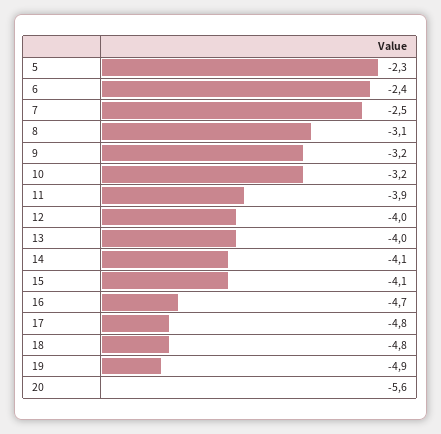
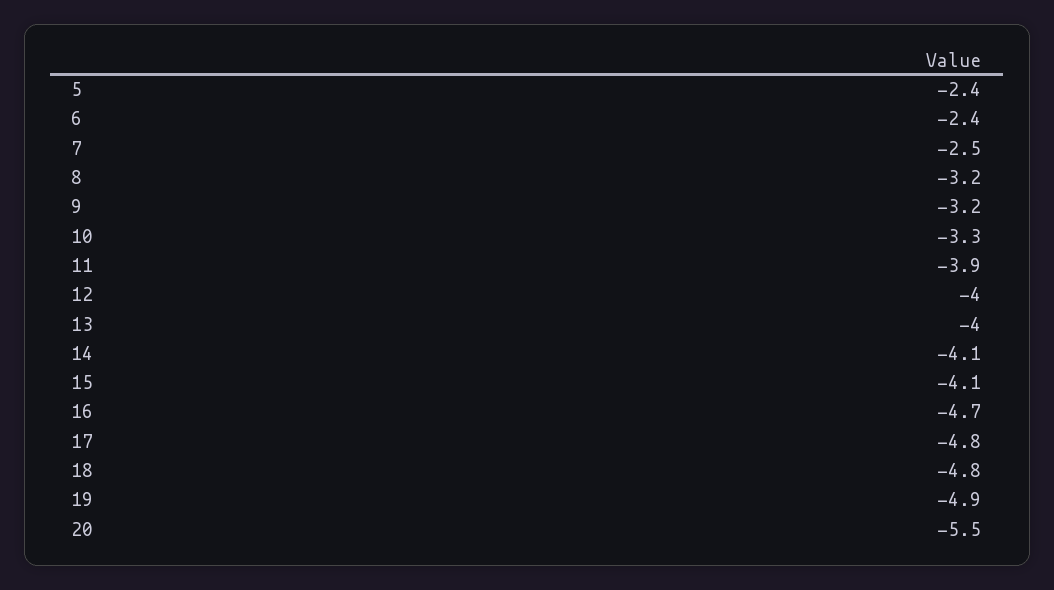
5: -2.3 -> -2.4
8: -3.1 -> -3.2
10: -3.2 -> -3.3
20: -5.6 -> -5.5

